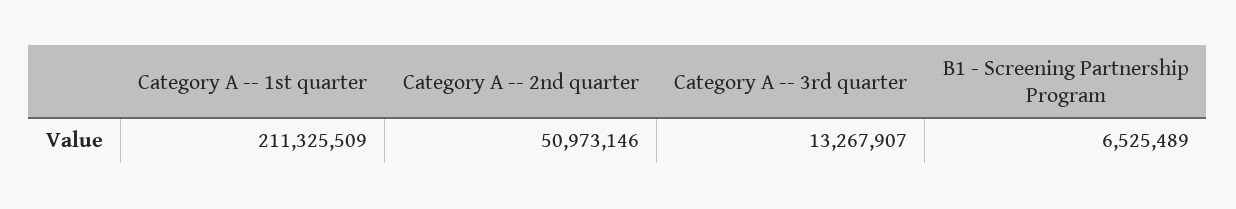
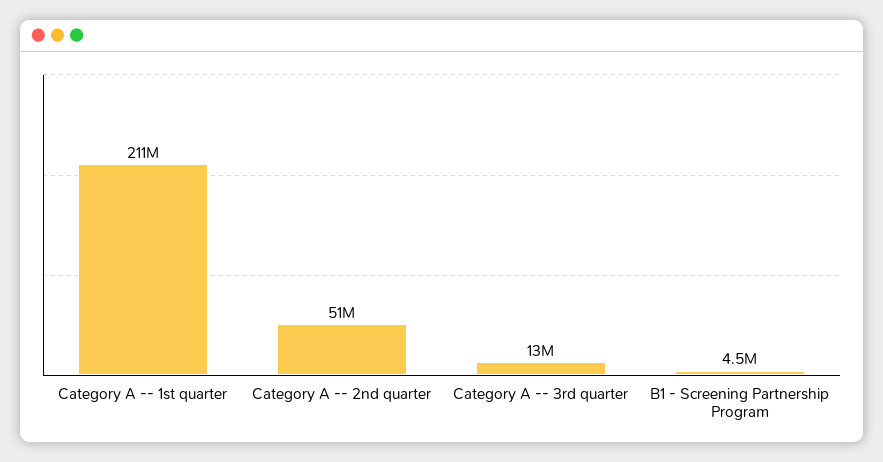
B1 - Screening Partnership Program: 6525489 -> 4500000

